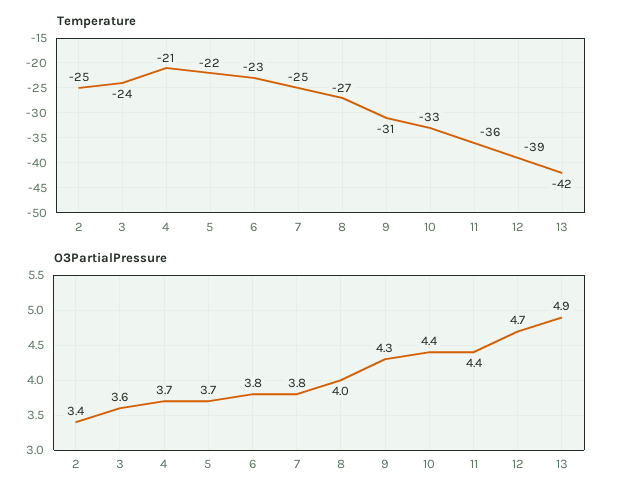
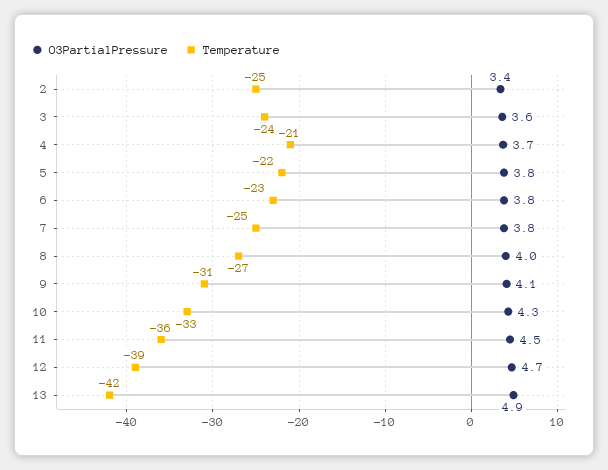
O3PartialPressure, 5: 3.7 -> 3.8
O3PartialPressure, 9: 4.3 -> 4.1
O3PartialPressure, 10: 4.4 -> 4.3
O3PartialPressure, 11: 4.4 -> 4.5

